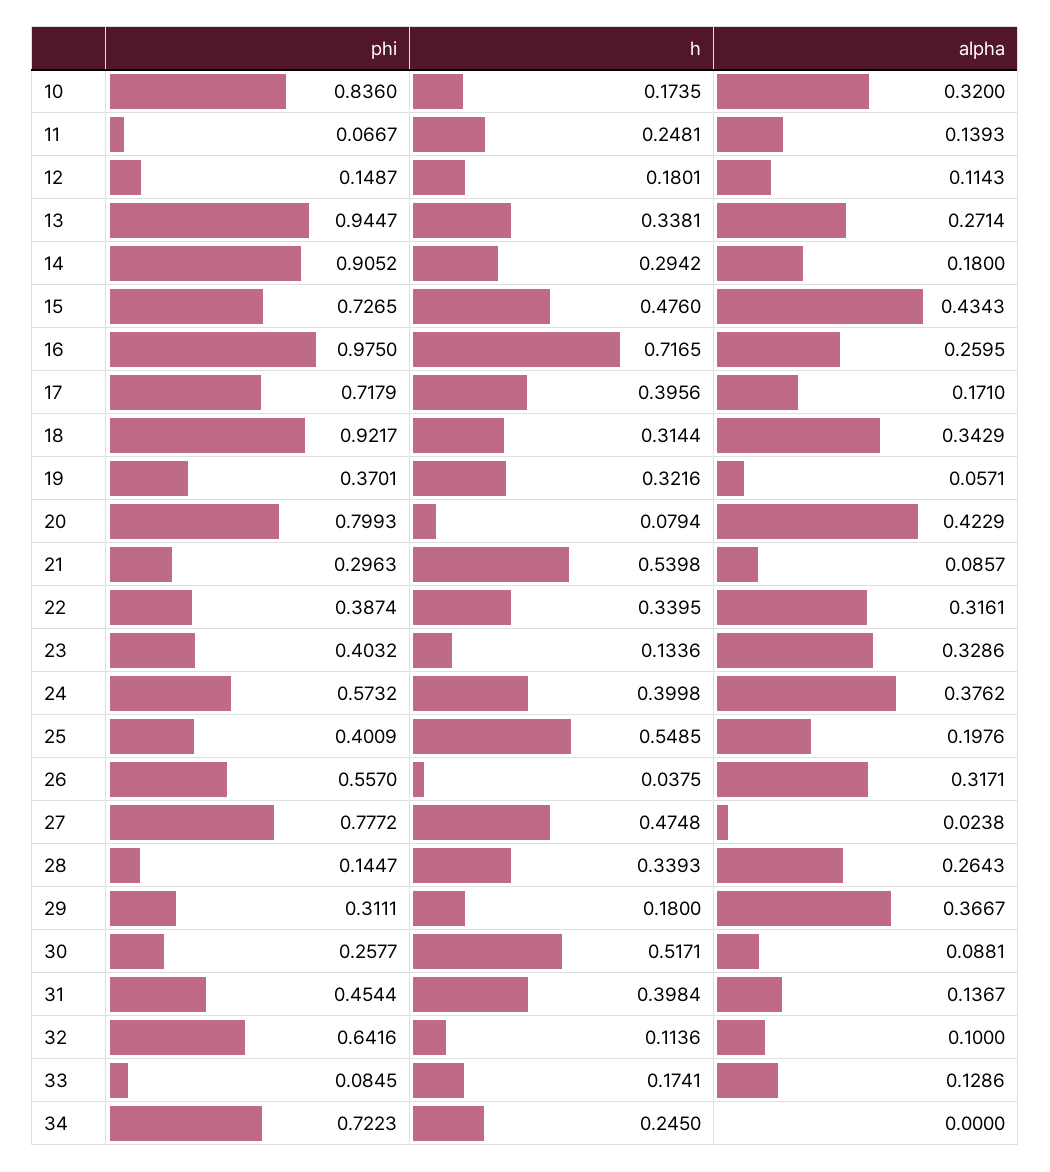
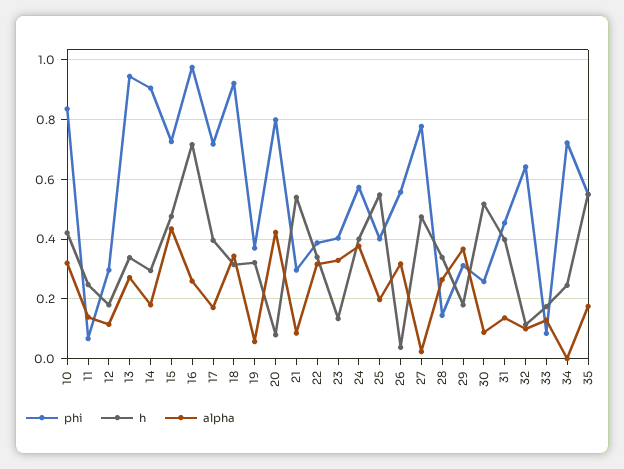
h, 10: 0.1735 -> 0.425
phi, 12: 0.1487 -> 0.3
phi, 35: none -> 0.55
h, 35: none -> 0.55
alpha, 35: none -> 0.175

